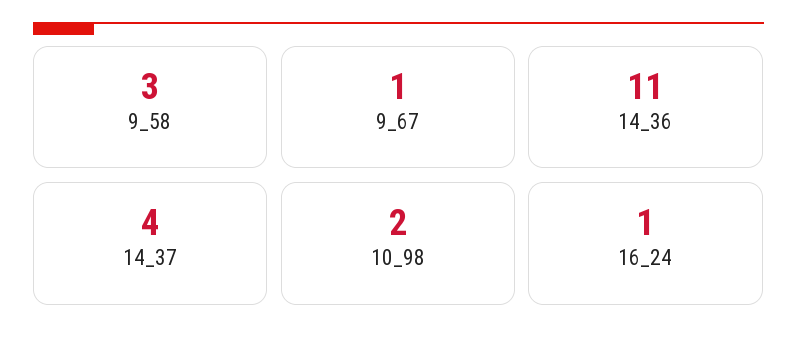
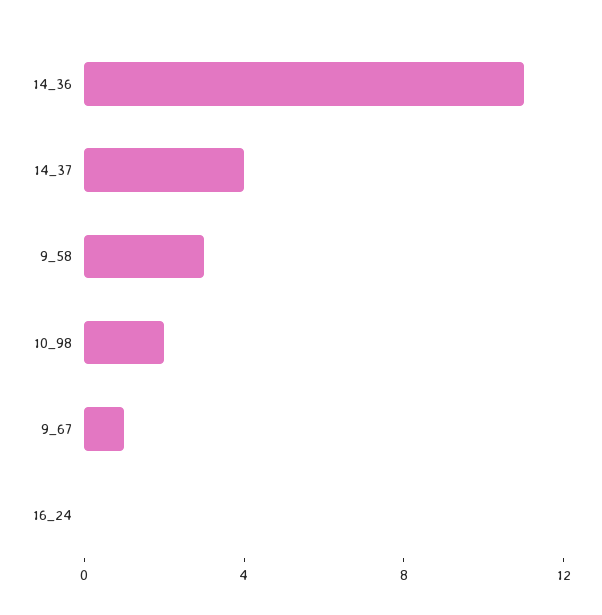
16_24: 1 -> 0

